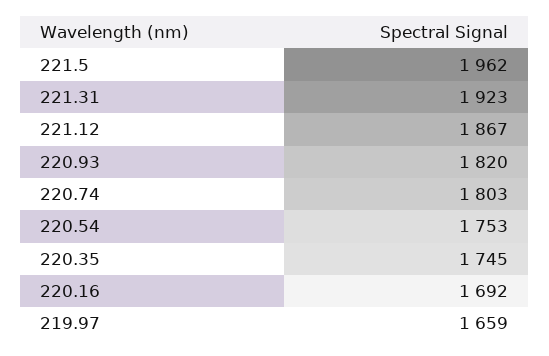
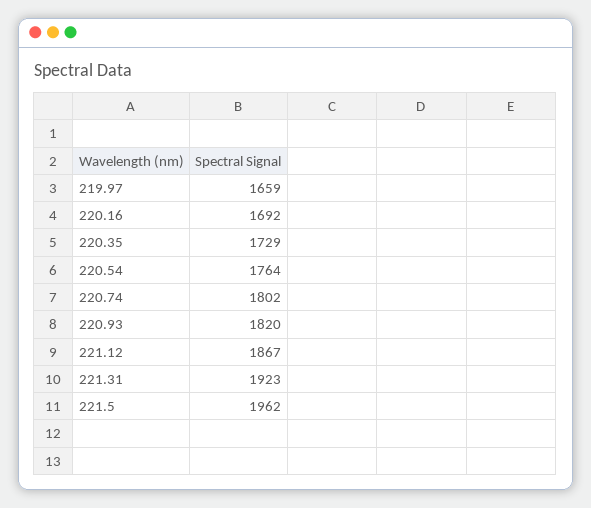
220.74: 1803 -> 1802
220.54: 1753 -> 1764
220.35: 1745 -> 1729

